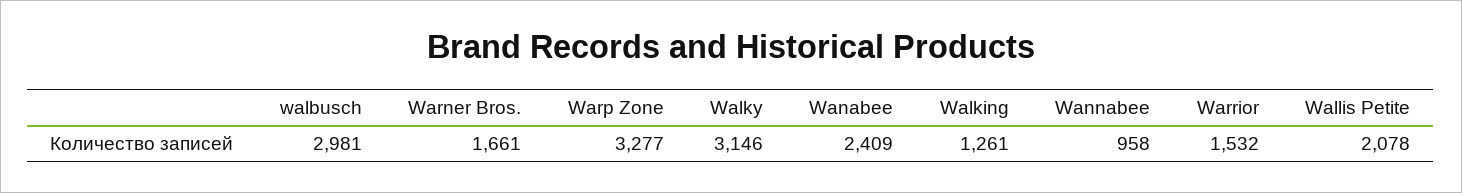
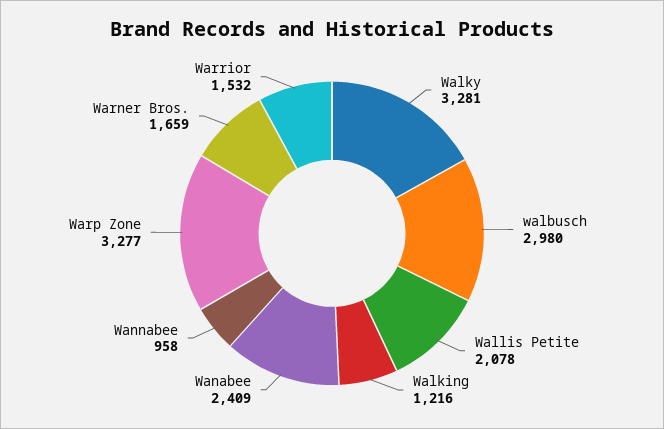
walbusch: 2981 -> 2980
Warner Bros.: 1661 -> 1659
Walky: 3146 -> 3281
Walking: 1261 -> 1216

